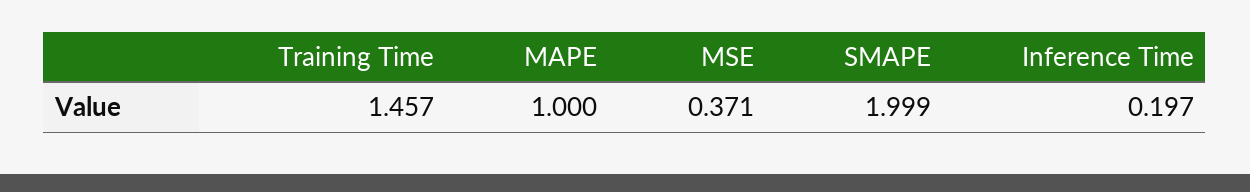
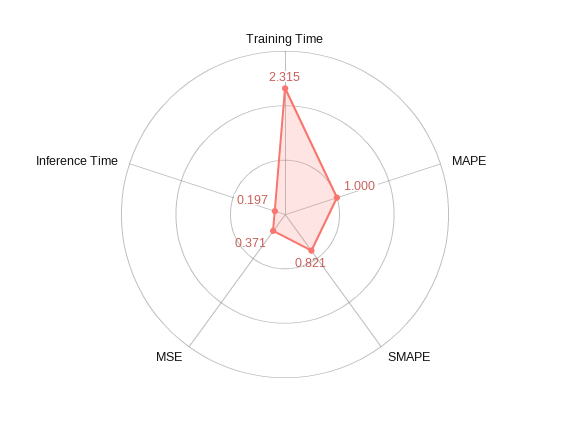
Training Time: 1.457 -> 2.315
SMAPE: 1.999 -> 0.821

